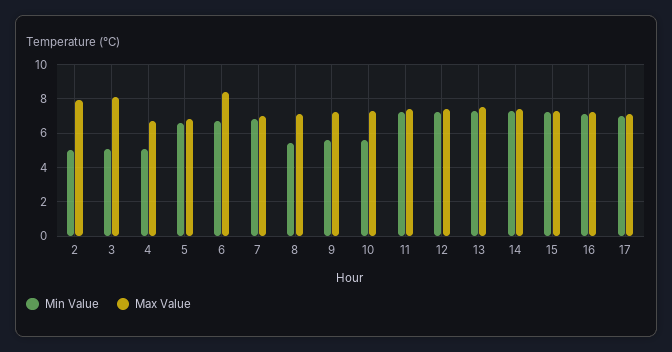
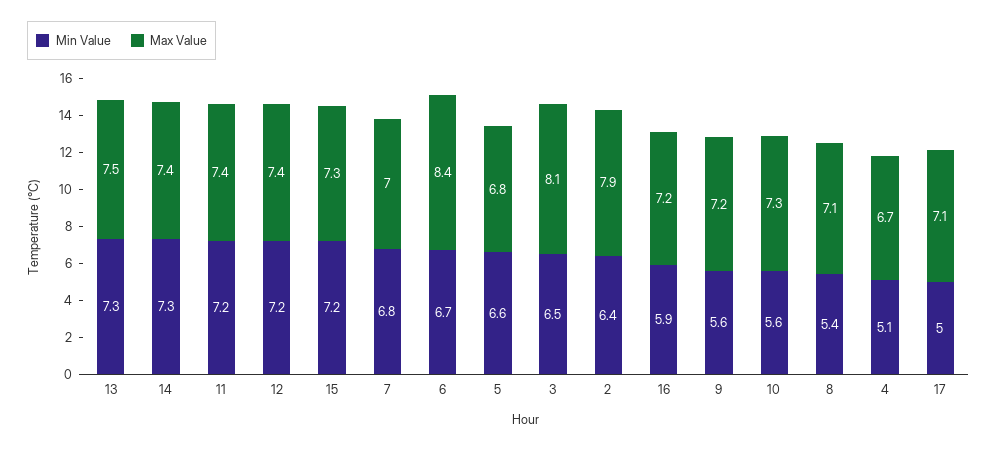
Min Value, 2: 5 -> 6.4
Min Value, 3: 5 -> 6.5
Min Value, 16: 7 -> 5.9
Min Value, 17: 7 -> 5

